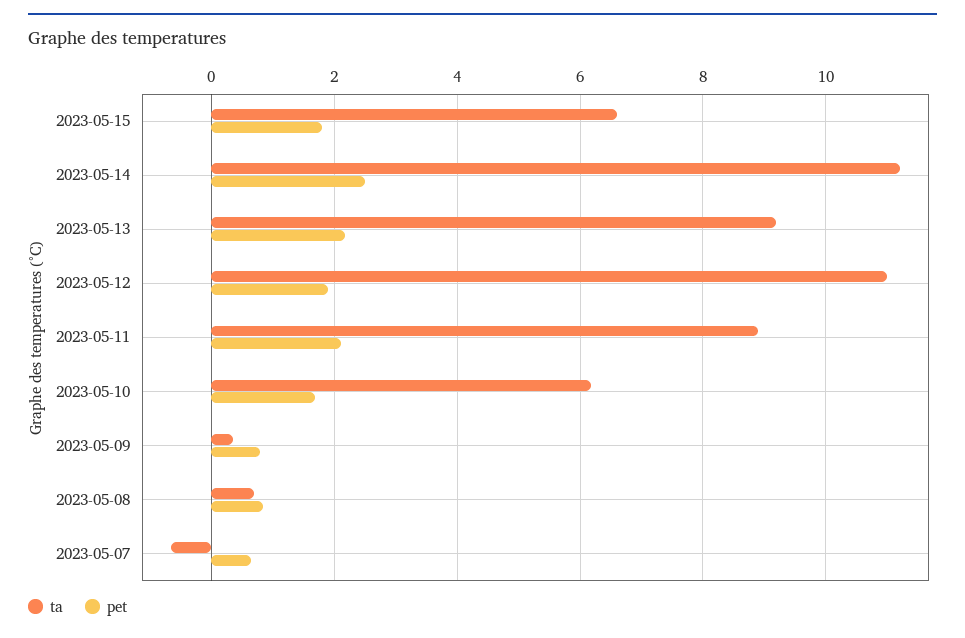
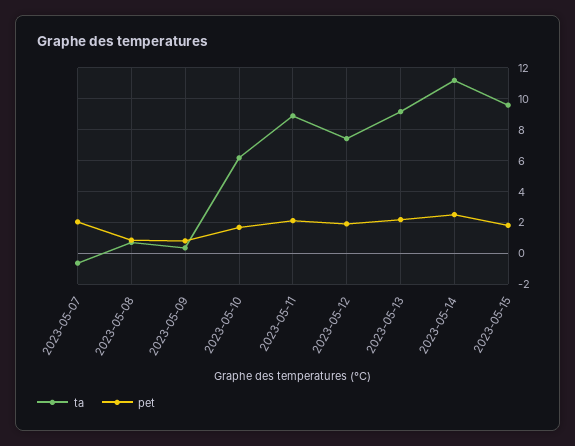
ta, 2023-05-15: 6.6 -> 9.5
ta, 2023-05-12: 11 -> 7.5
pet, 2023-05-07: 0.6 -> 2

